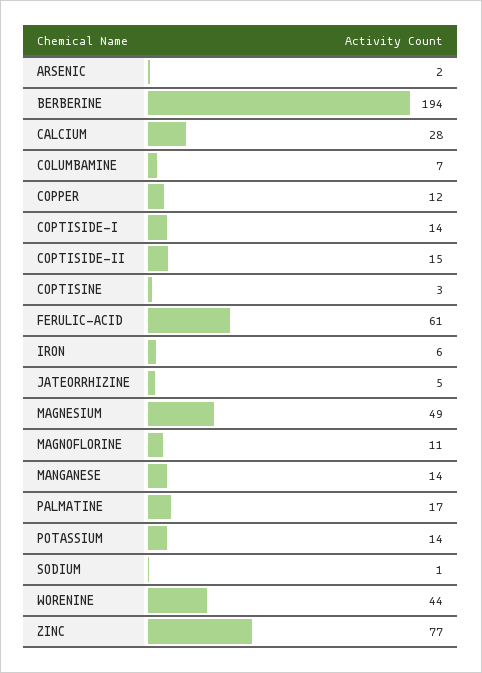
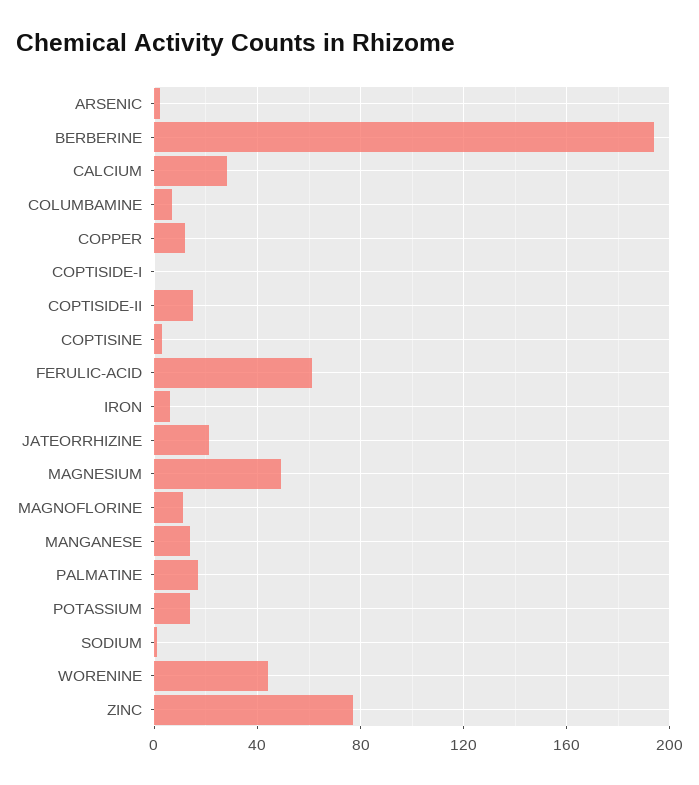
COPTISIDE-I: 14 -> 0
JATEORRHIZINE: 5 -> 20

